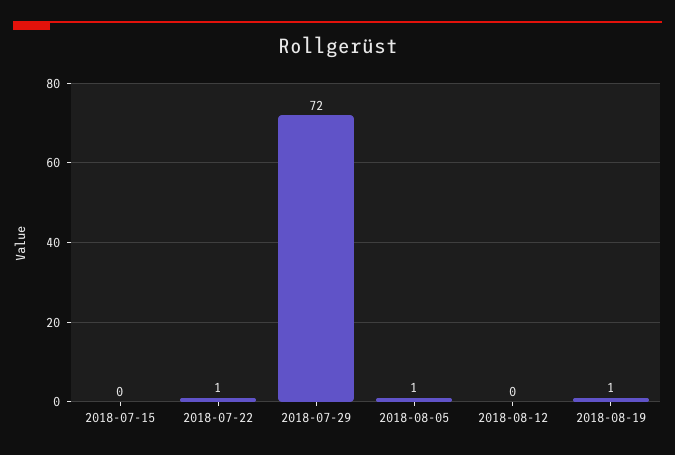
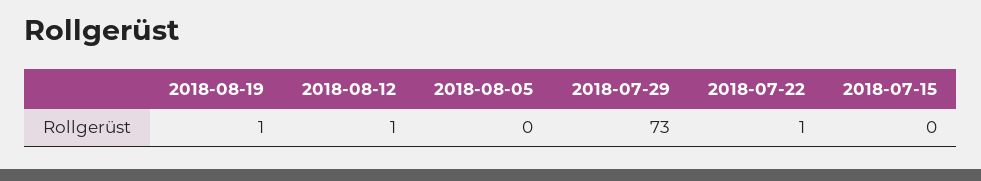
2018-07-29: 72 -> 73
2018-08-05: 1 -> 0
2018-08-12: 0 -> 1

